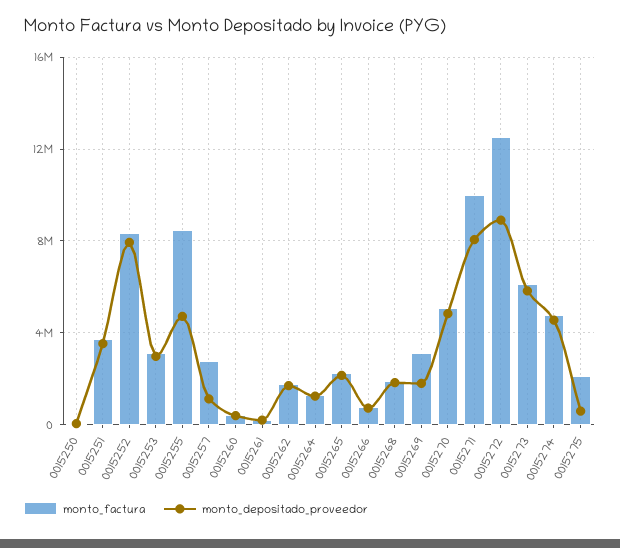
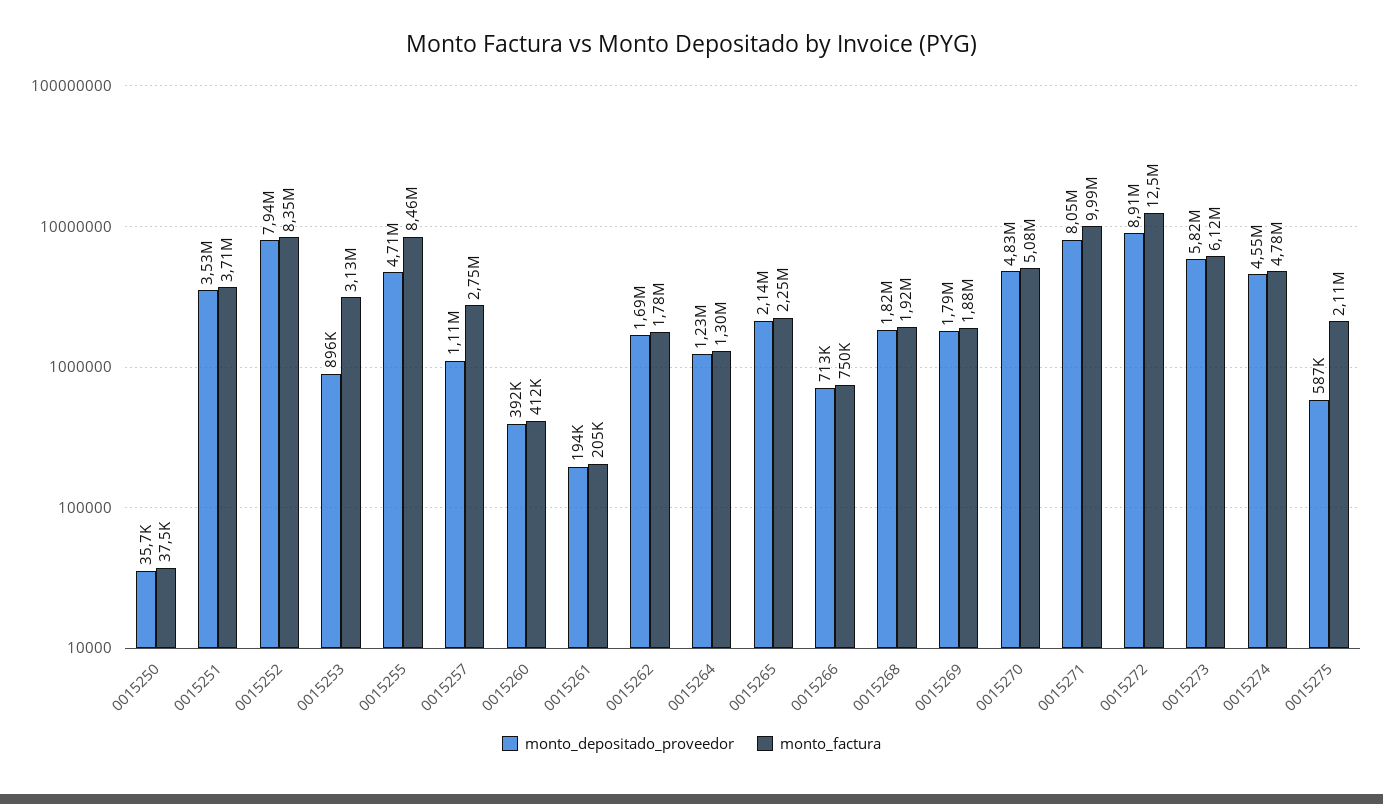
monto_depositado_proveedor, 0015253: 3000000 -> 896000
monto_factura, 0015269: 3000000 -> 1880000

